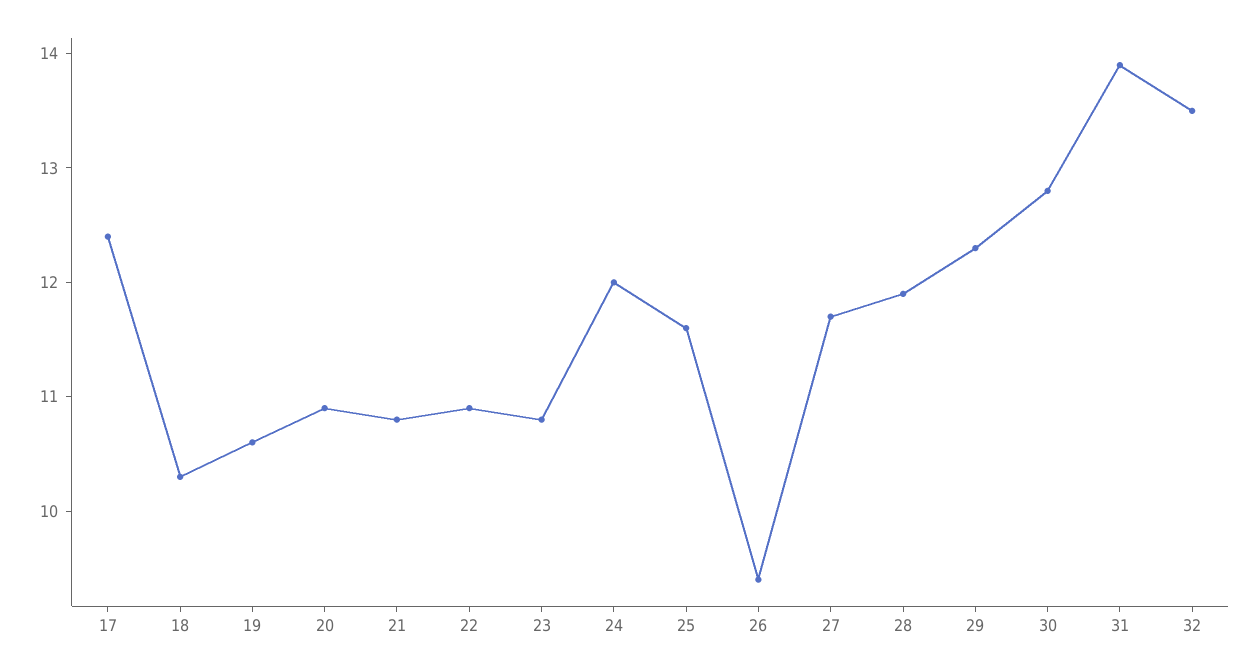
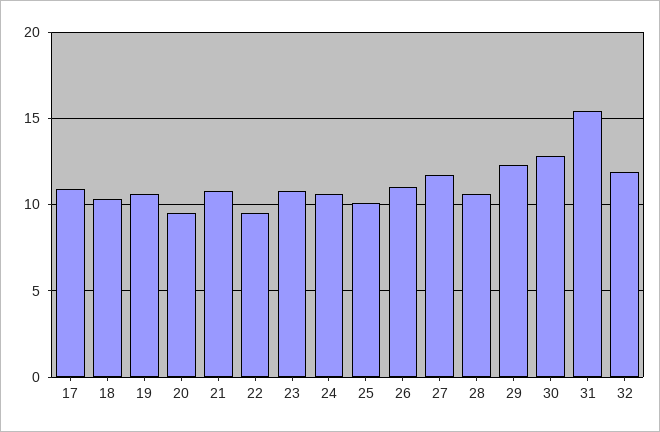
17: 12.4 -> 11
20: 10.9 -> 9.5
22: 10.9 -> 9.5
24: 12 -> 10.5
25: 11.6 -> 10
26: 9.4 -> 11
28: 11.9 -> 10.5
31: 13.9 -> 15.5
32: 13.5 -> 12

